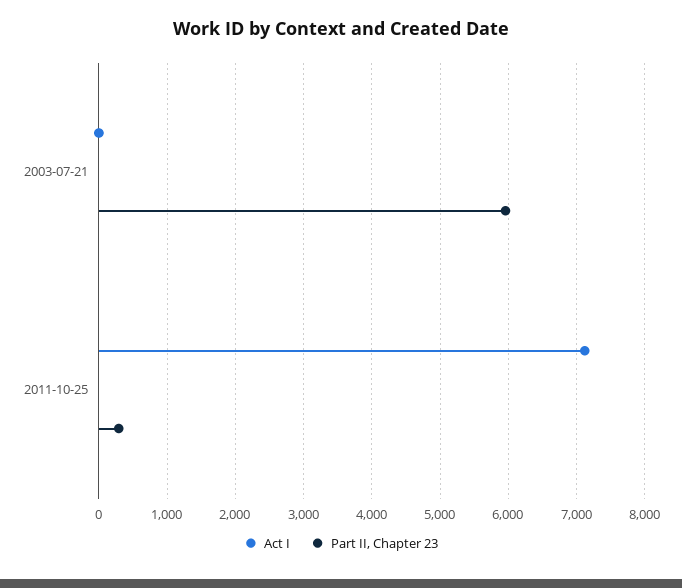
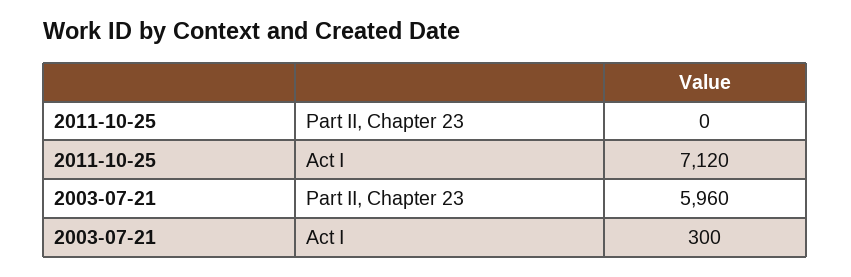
Act I, 2003-07-21: 0 -> 300
Part II, Chapter 23, 2011-10-25: 300 -> 0

